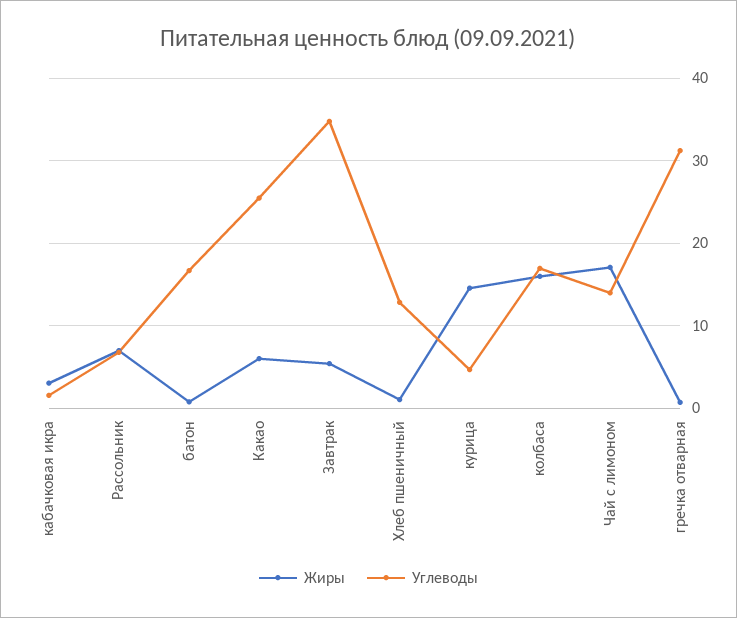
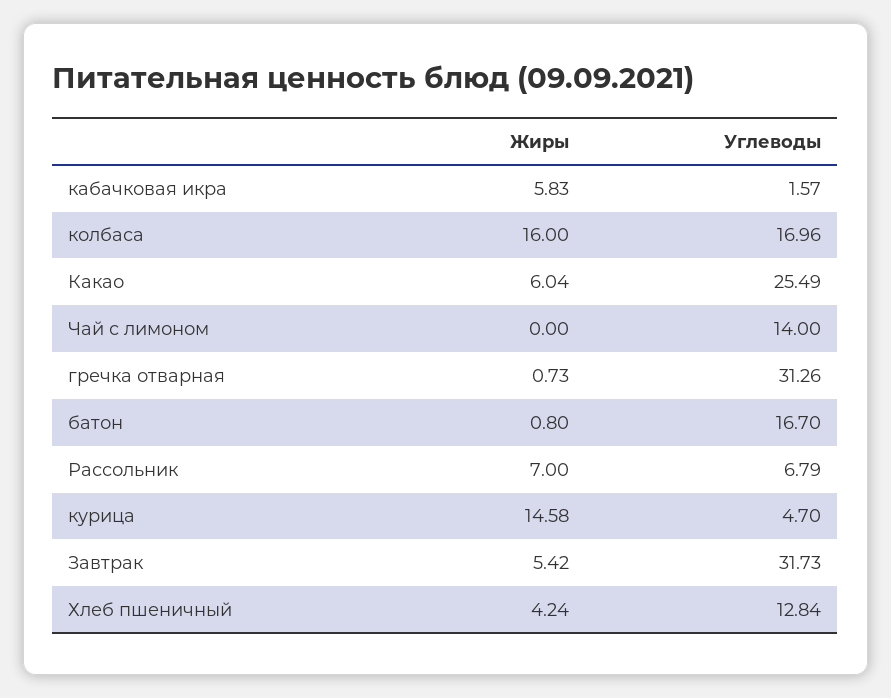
Жиры, кабачковая икра: 3 -> 5.83
Углеводы, Завтрак: 35 -> 31.73
Жиры, Хлеб пшеничный: 1 -> 4.24
Жиры, Чай с лимоном: 17 -> 0

